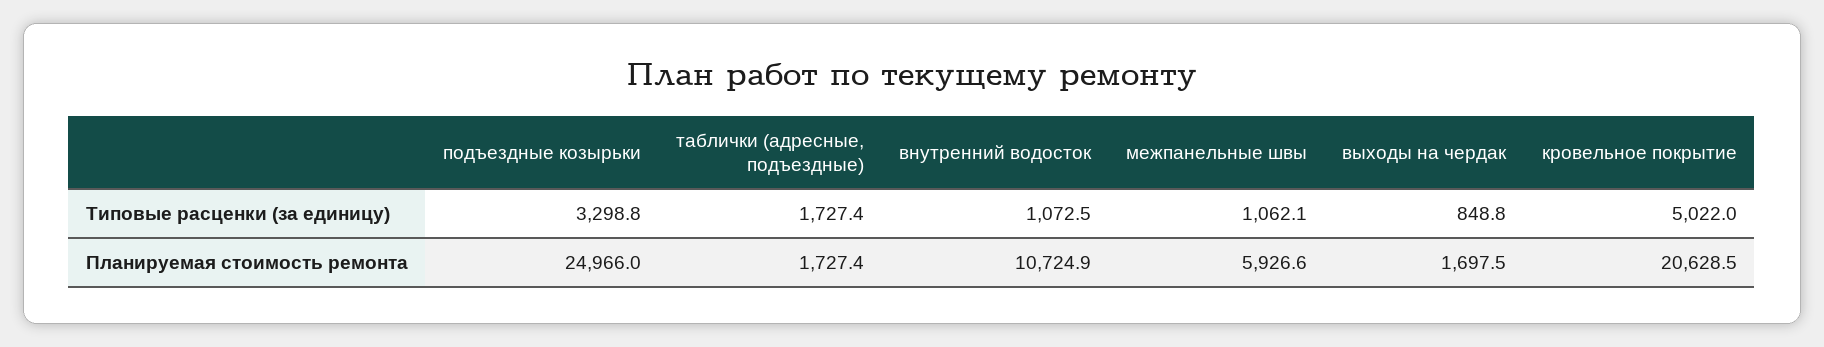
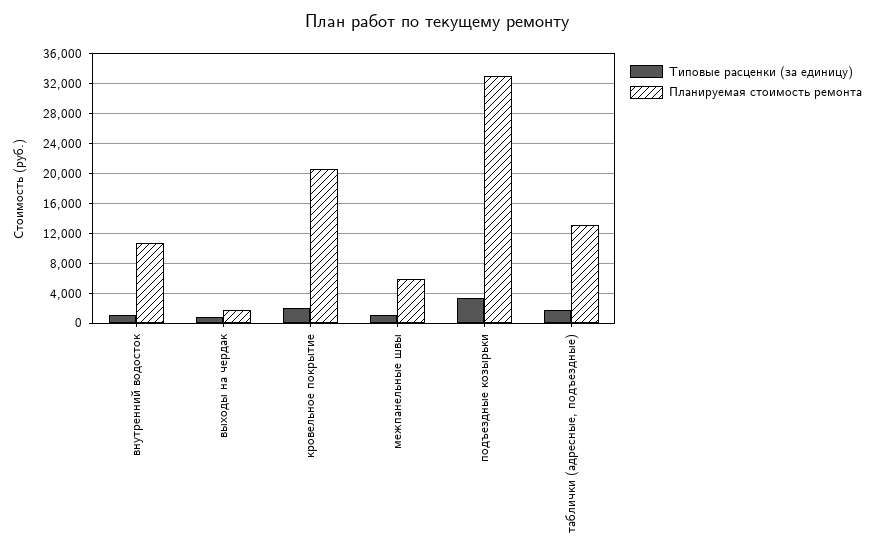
Типовые расценки (за единицу), кровельное покрытие: 5022 -> 2000
Планируемая стоимость ремонта, подъездные козырьки: 24966 -> 33000
Планируемая стоимость ремонта, таблички (адресные, подъездные): 1727.4 -> 13000

